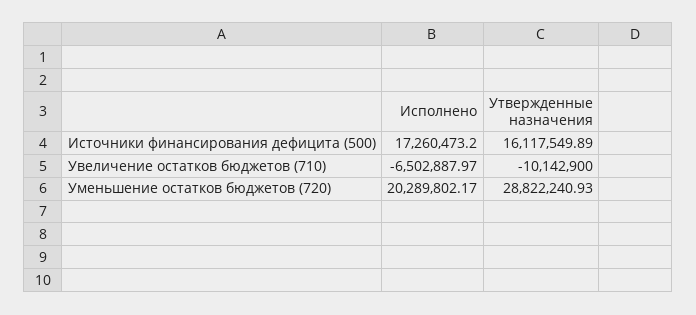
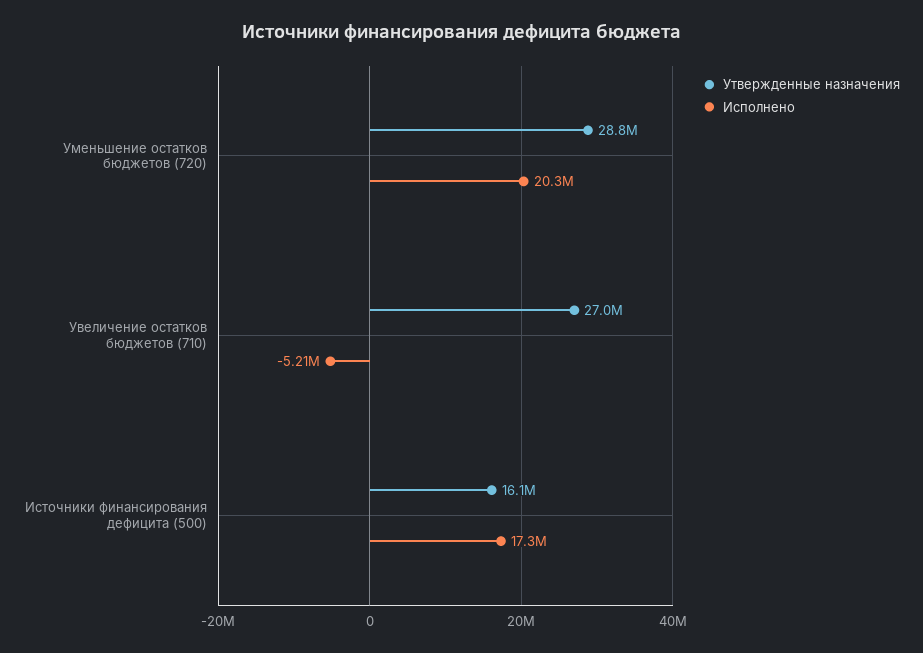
Исполнено, Увеличение остатков бюджетов (710): -6502887.97 -> -5210000
Утвержденные назначения, Увеличение остатков бюджетов (710): -10142900 -> 27000000

